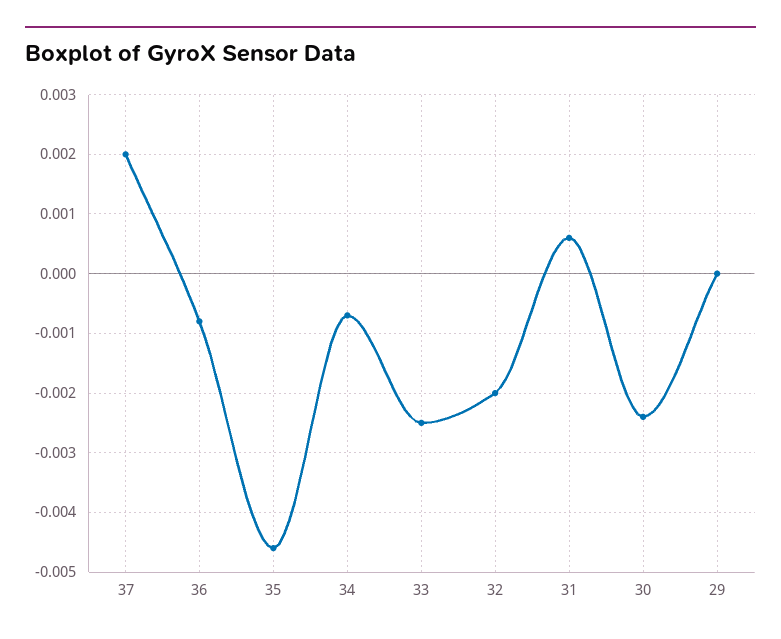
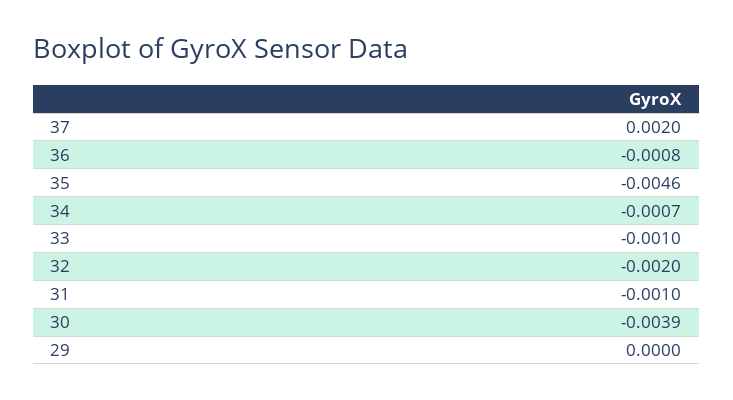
33: -0.0025 -> -0.001
31: 0.0005 -> -0.001
30: -0.0025 -> -0.0039

